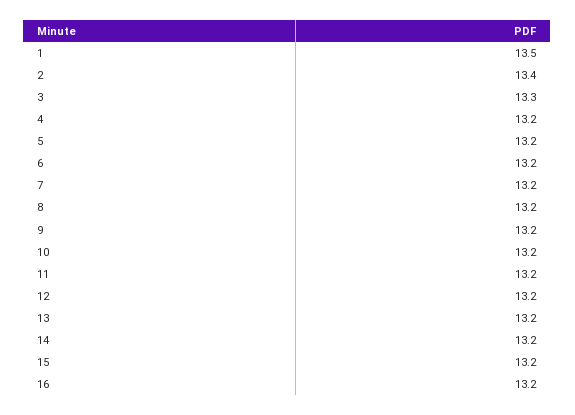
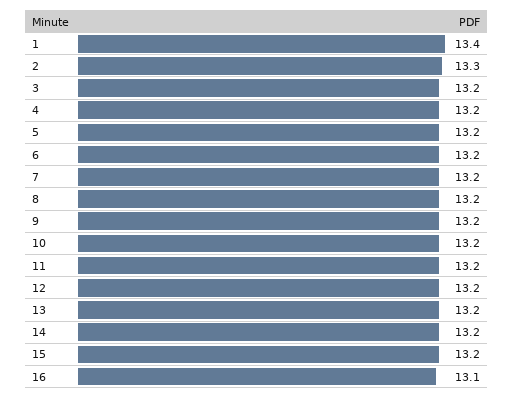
1: 13.5 -> 13.4
2: 13.4 -> 13.3
3: 13.3 -> 13.2
16: 13.2 -> 13.1

